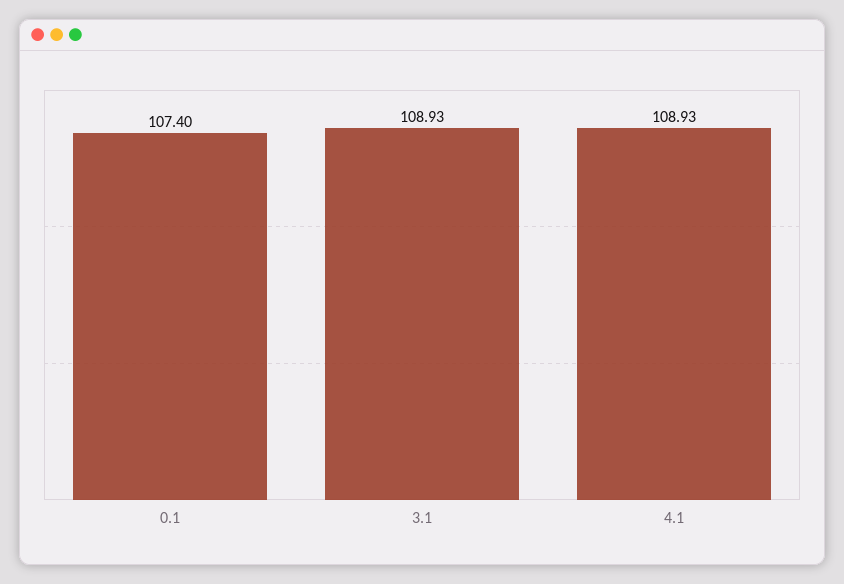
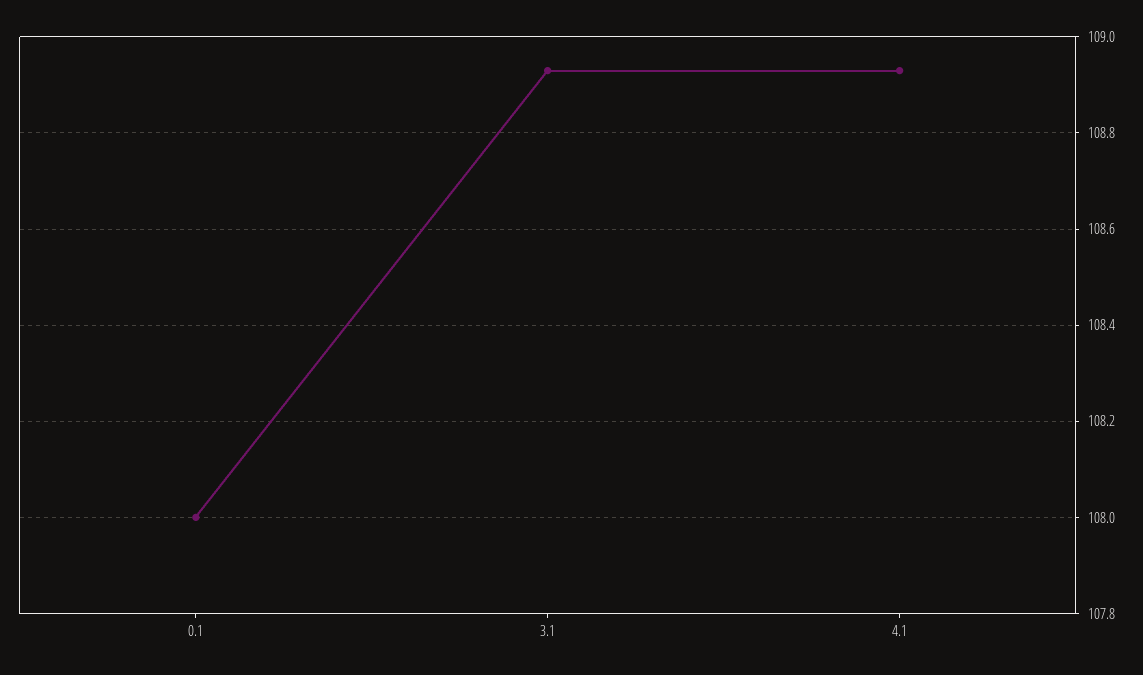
0.1: 107.4 -> 108

